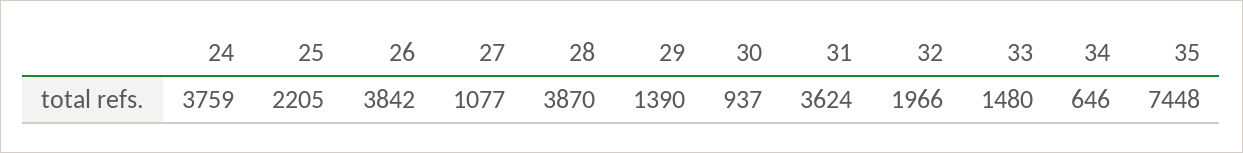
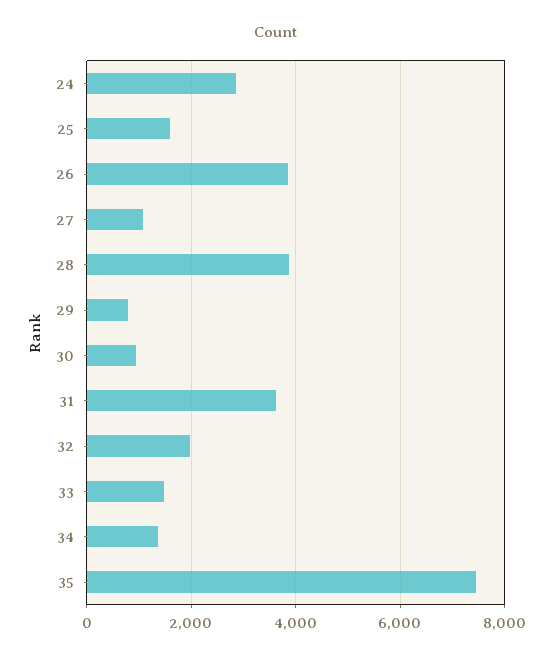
24: 3759 -> 2800
25: 2205 -> 1600
29: 1390 -> 800
34: 646 -> 1400

